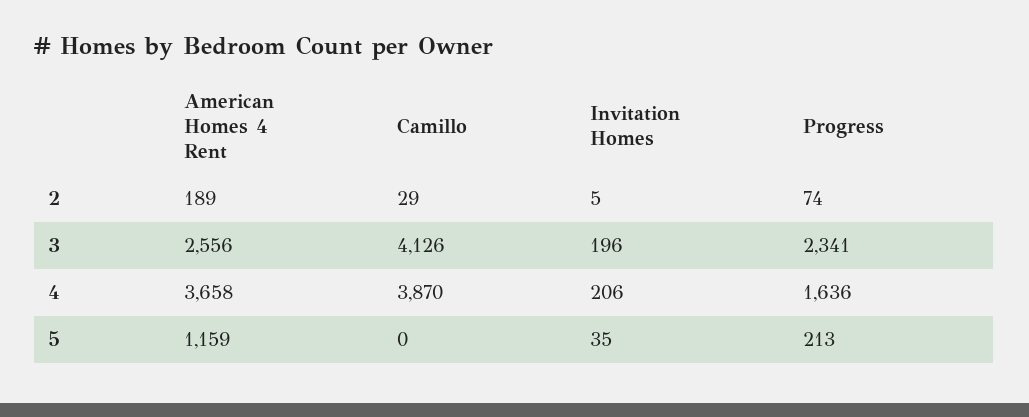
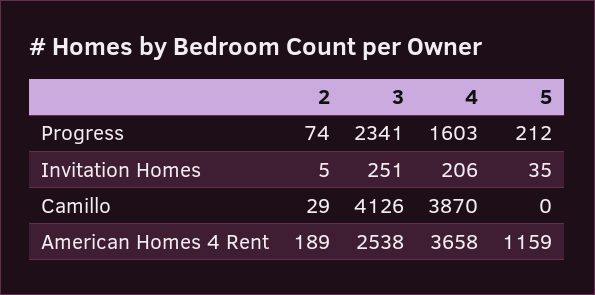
American Homes 4 Rent, 3: 2556 -> 2538
Invitation Homes, 3: 196 -> 251
Progress, 4: 1636 -> 1603
Progress, 5: 213 -> 212

